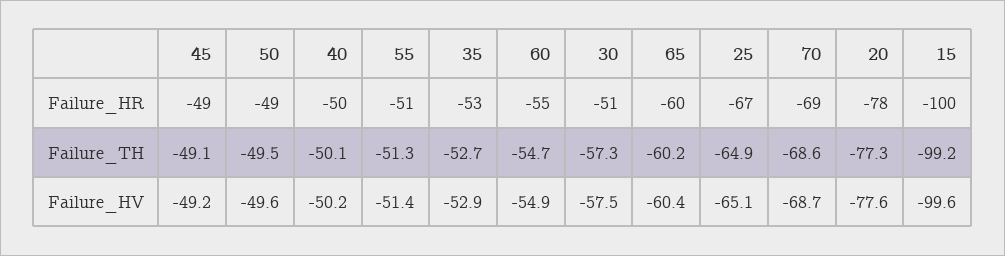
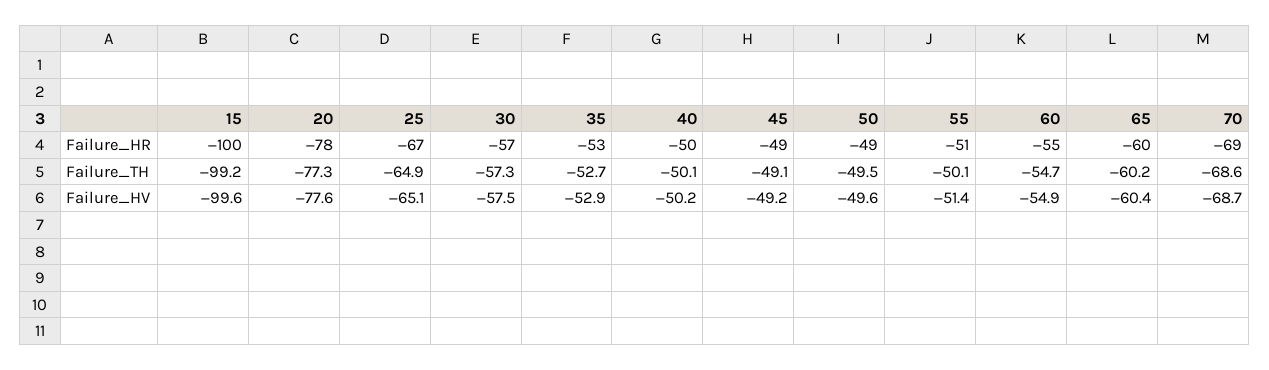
30, Failure_HR: -51 -> -57
55, Failure_TH: -51.3 -> -50.1

